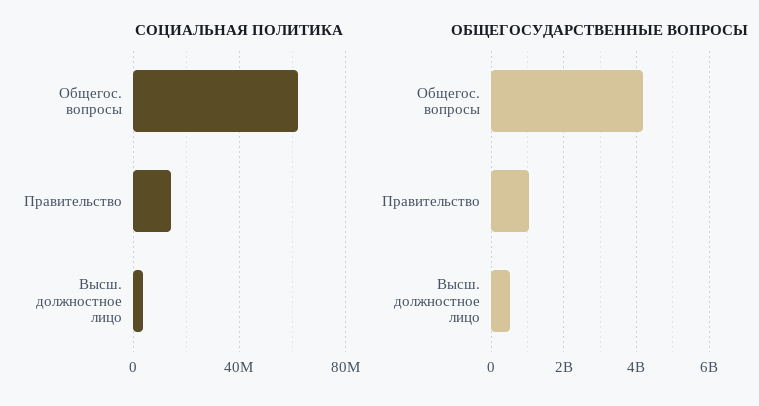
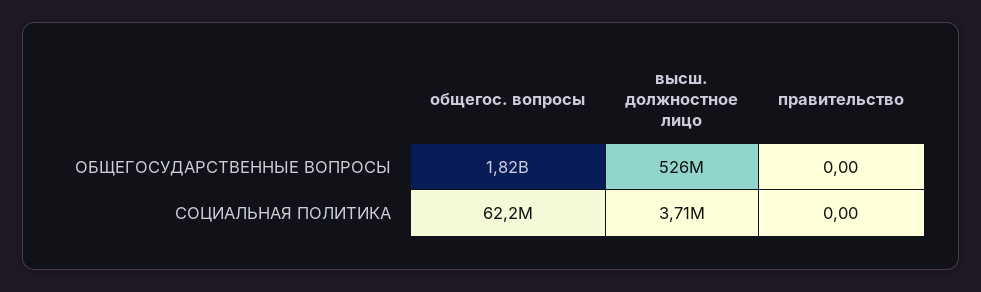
СОЦИАЛЬНАЯ ПОЛИТИКА, Правительство: 15000000 -> 0
ОБЩЕГОСУДАРСТВЕННЫЕ ВОПРОСЫ, Общегос. вопросы: 4200000000 -> 1820000000
ОБЩЕГОСУДАРСТВЕННЫЕ ВОПРОСЫ, Правительство: 1000000000 -> 0

